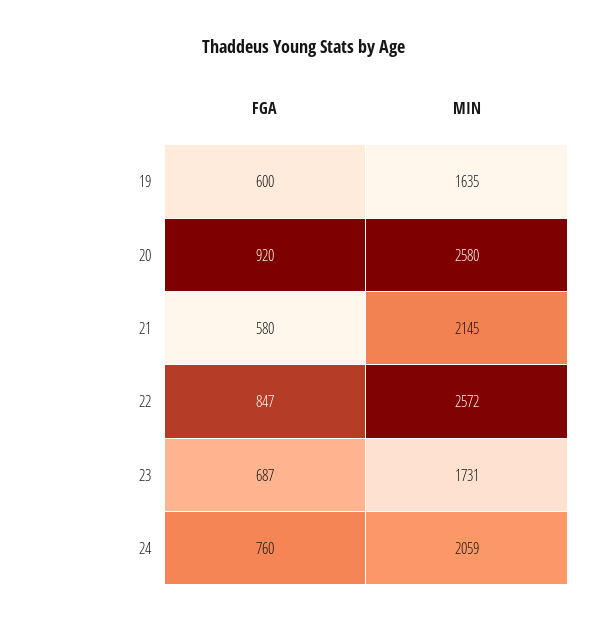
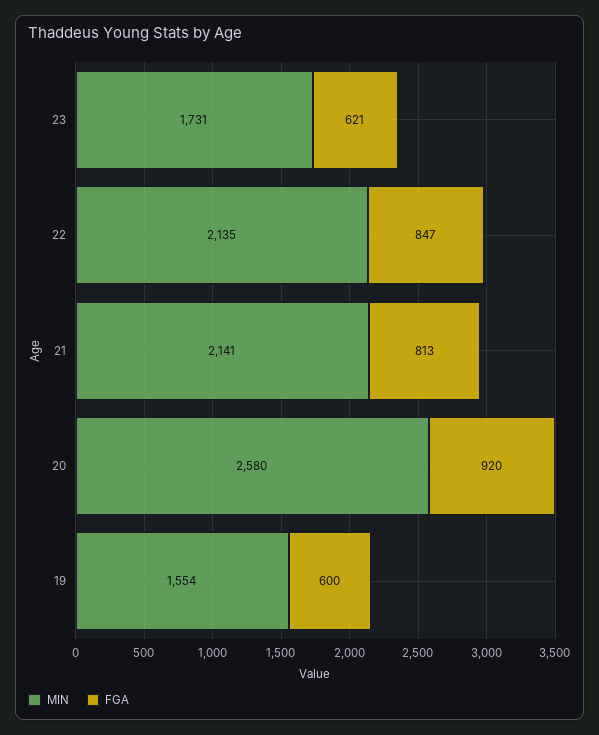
MIN, 19: 1635 -> 1554
FGA, 21: 580 -> 813
MIN, 21: 2145 -> 2141
MIN, 22: 2572 -> 2135
FGA, 23: 687 -> 621
FGA, 24: 760 -> none
MIN, 24: 2059 -> none

